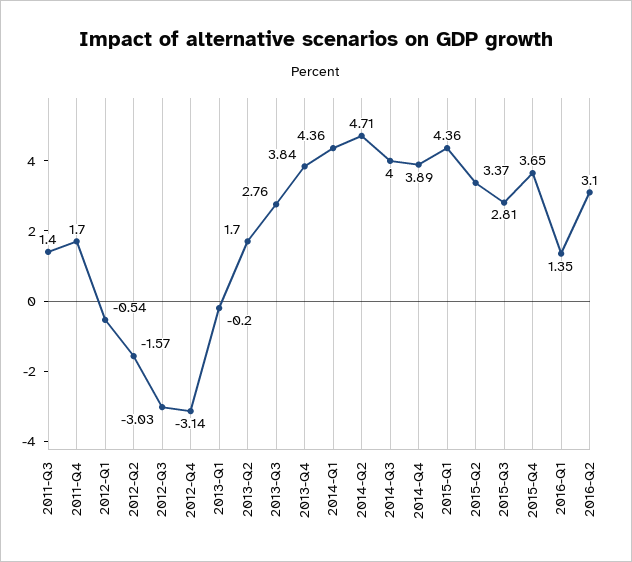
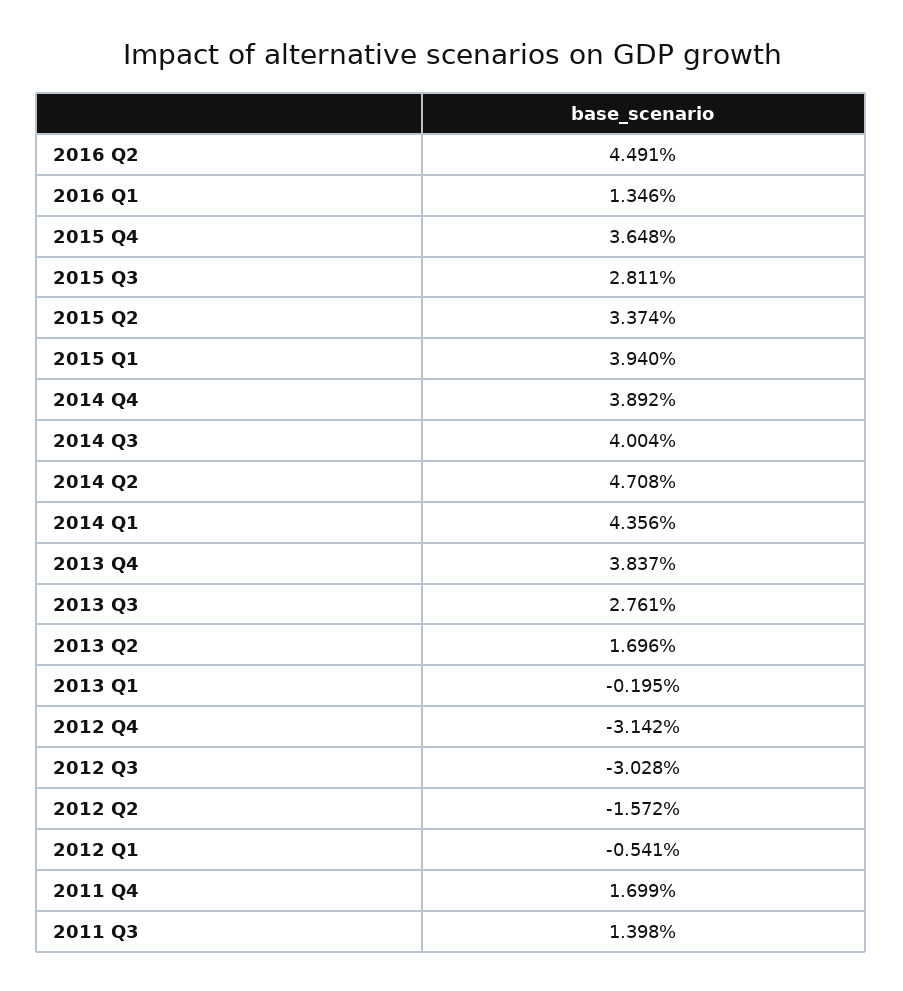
2015-Q1: 4.36 -> 3.94
2016-Q2: 3.1 -> 4.491

